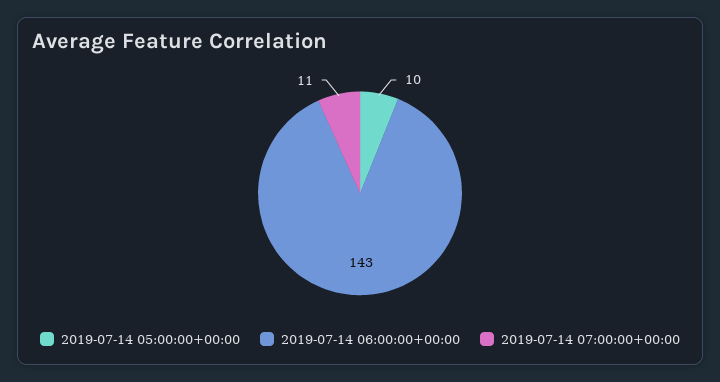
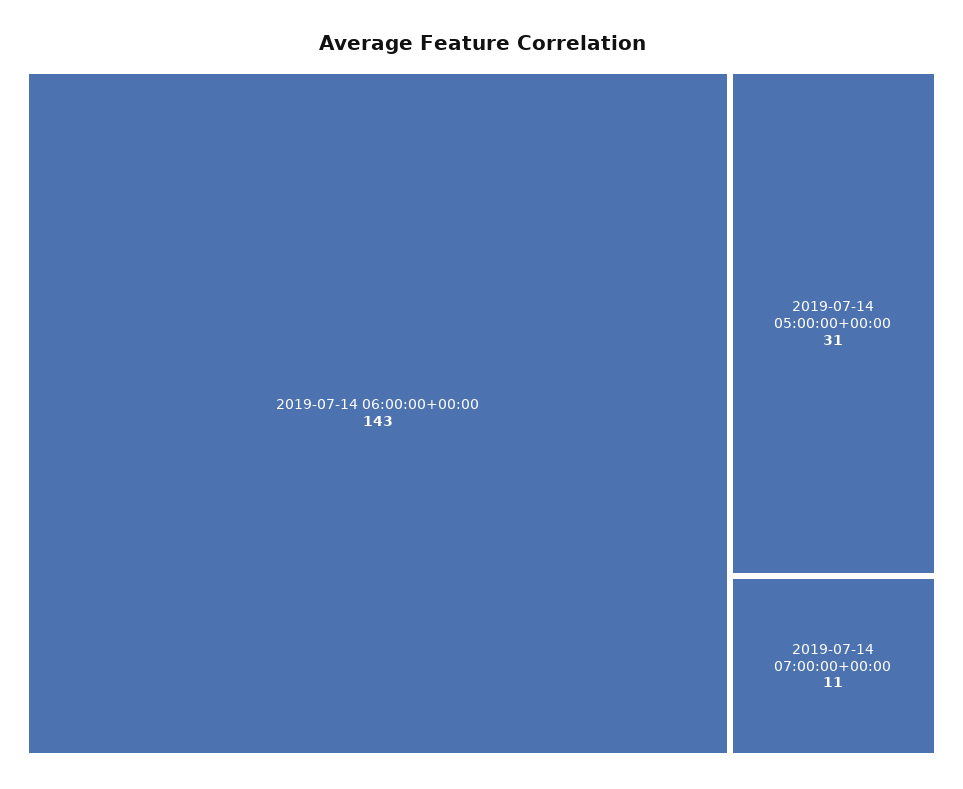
2019-07-14 05:00:00+00:00: 10 -> 31

